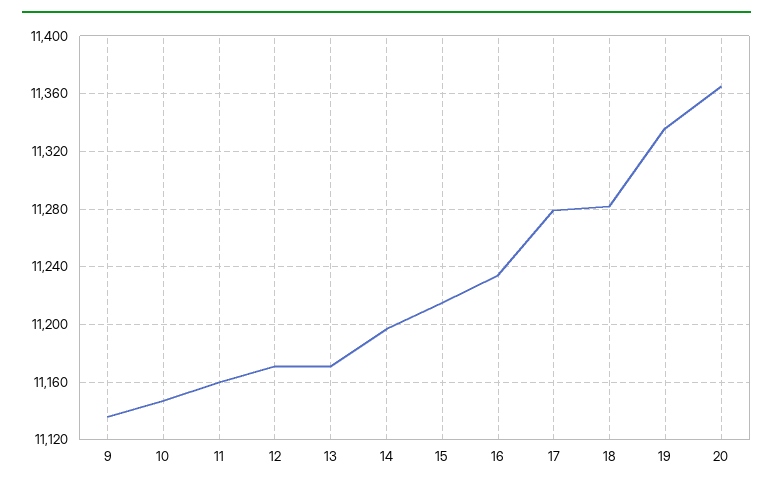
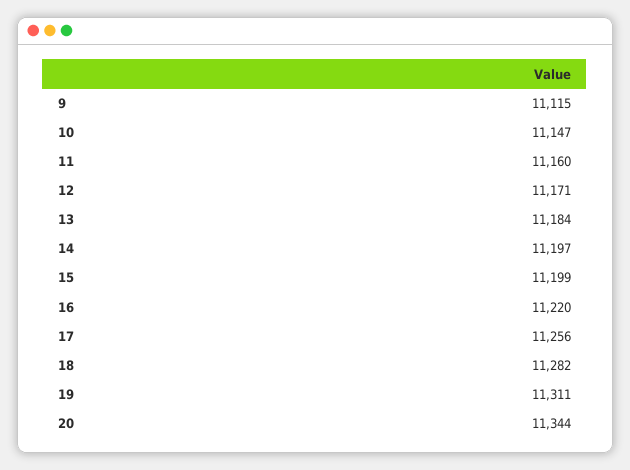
9: 11135 -> 11115
13: 11170 -> 11184
15: 11215 -> 11199
16: 11235 -> 11220
17: 11280 -> 11256
19: 11335 -> 11311
20: 11365 -> 11344

